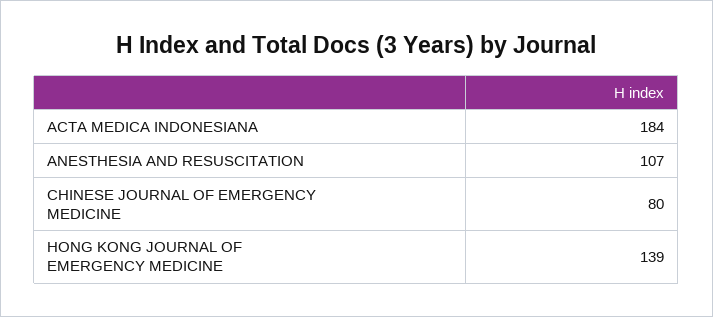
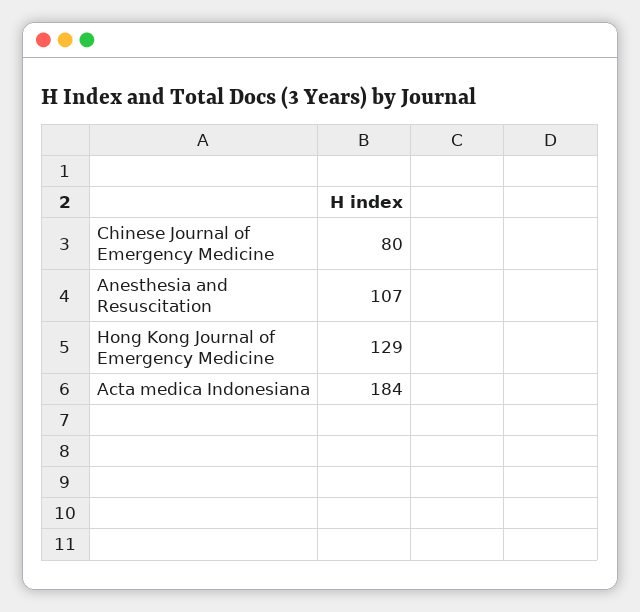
HONG KONG JOURNAL OF EMERGENCY MEDICINE: 139 -> 129

